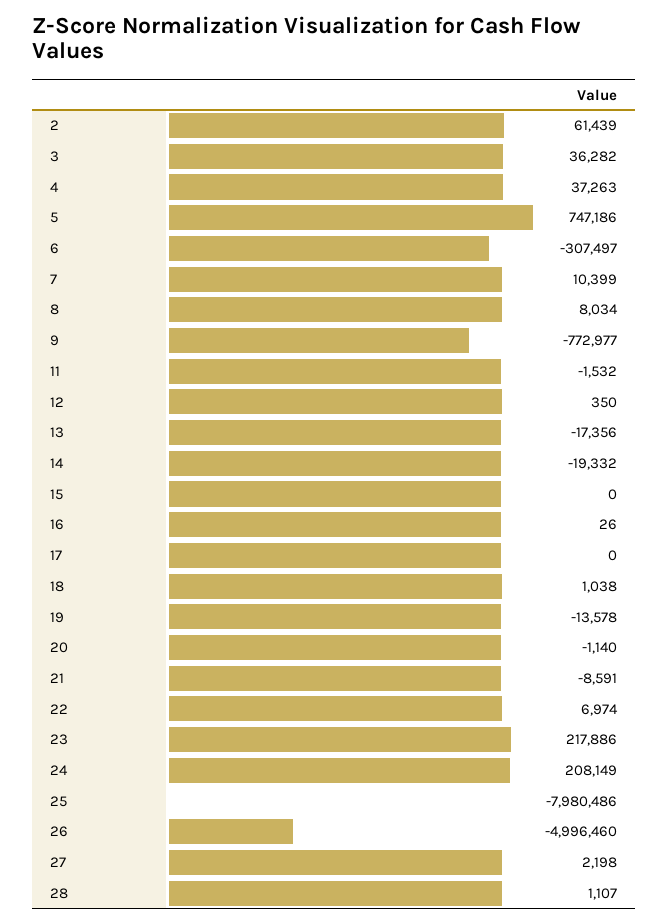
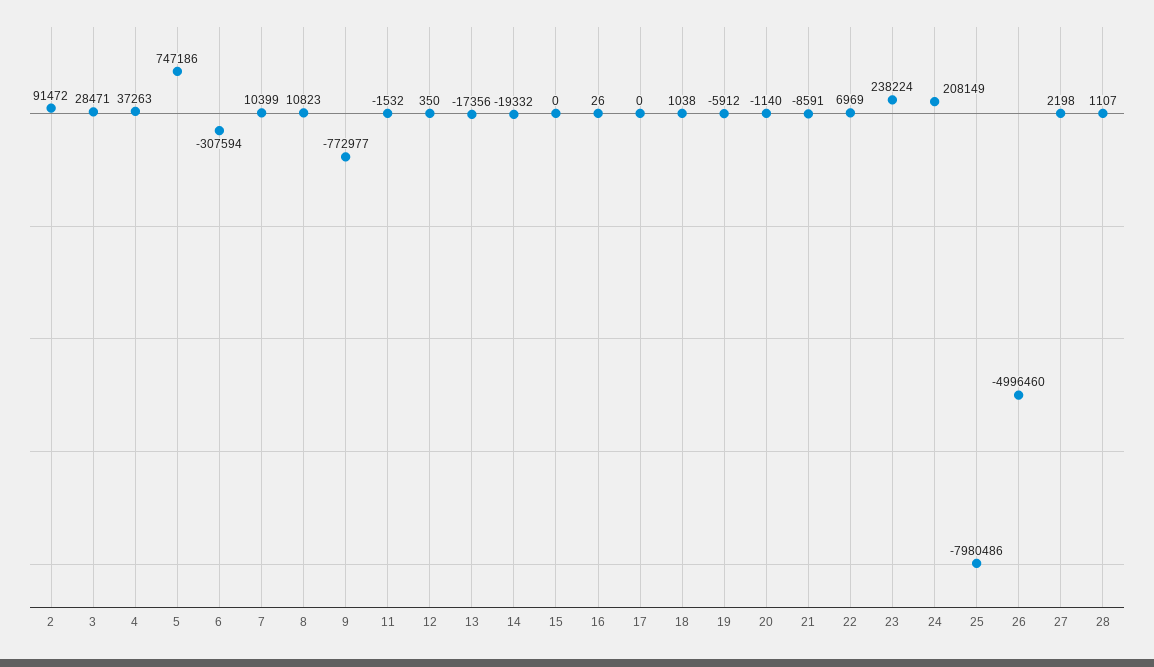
2: 61439 -> 91472
3: 36282 -> 28471
6: -307497 -> -307594
8: 8034 -> 10823
19: -13578 -> -5912
22: 6974 -> 6969
23: 217886 -> 238224

